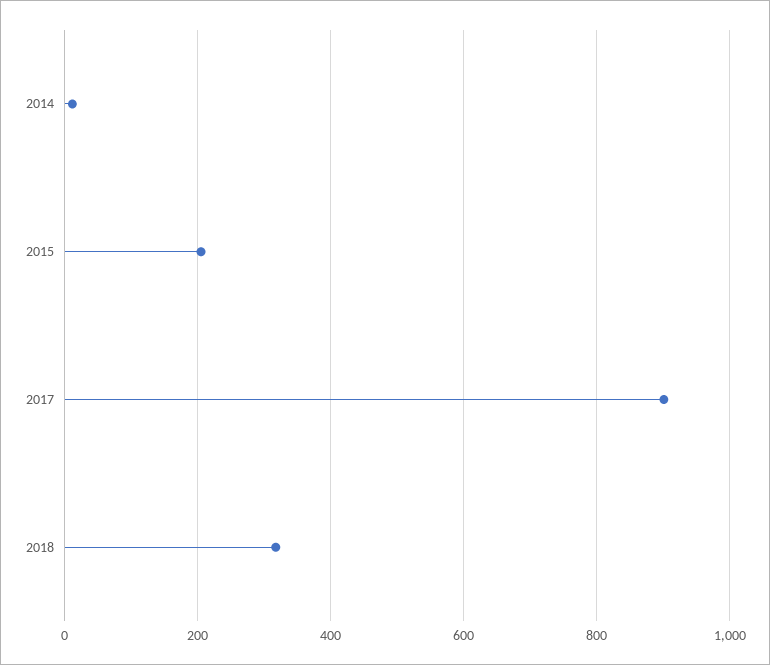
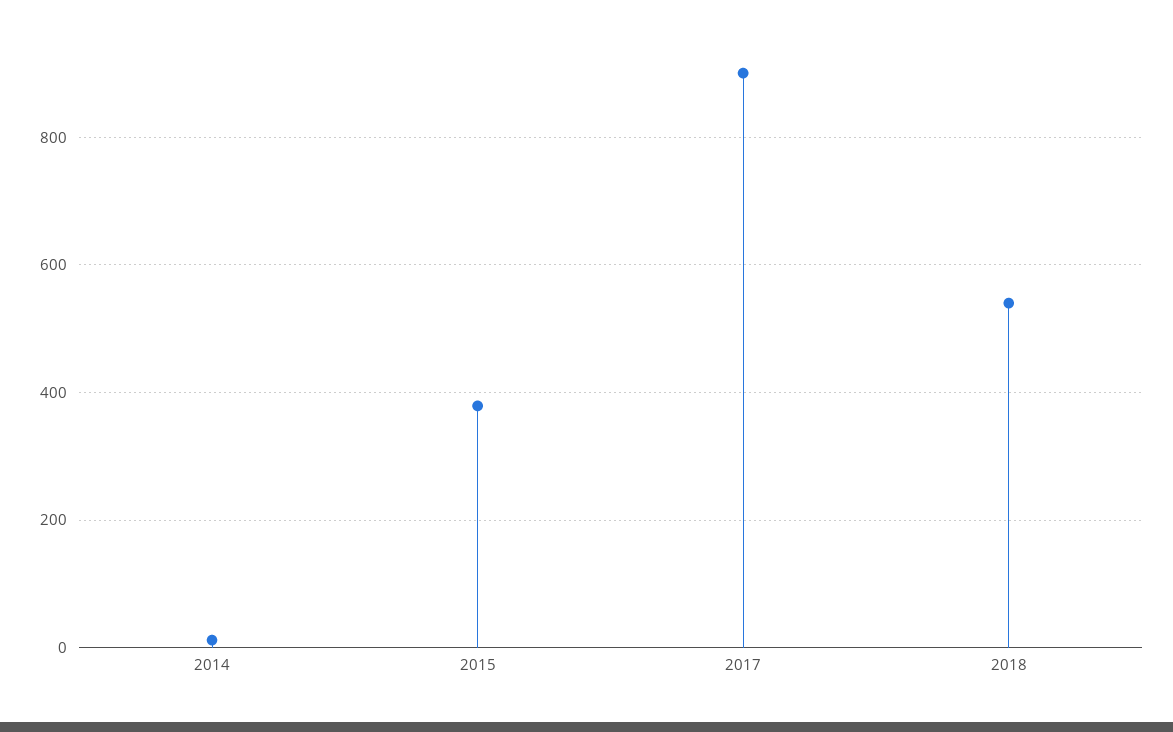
2015: 200 -> 380
2018: 320 -> 540

